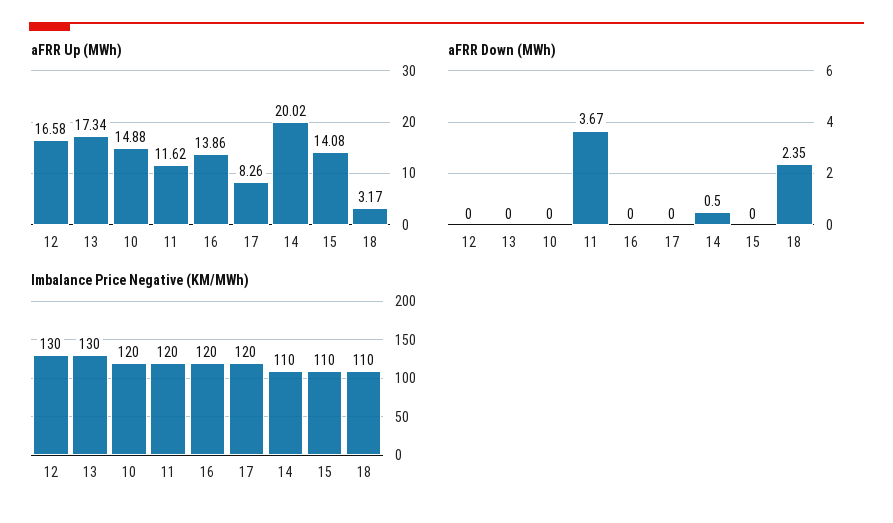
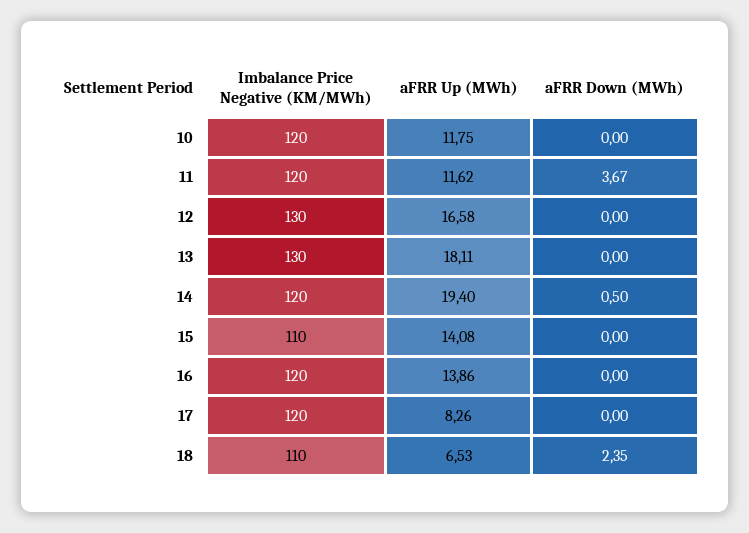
aFRR Up (MWh), 13: 17.34 -> 18.11
aFRR Up (MWh), 10: 14.88 -> 11.75
aFRR Up (MWh), 14: 20.02 -> 19.4
aFRR Up (MWh), 18: 3.17 -> 6.53
Imbalance Price Negative (KM/MWh), 14: 110 -> 120

